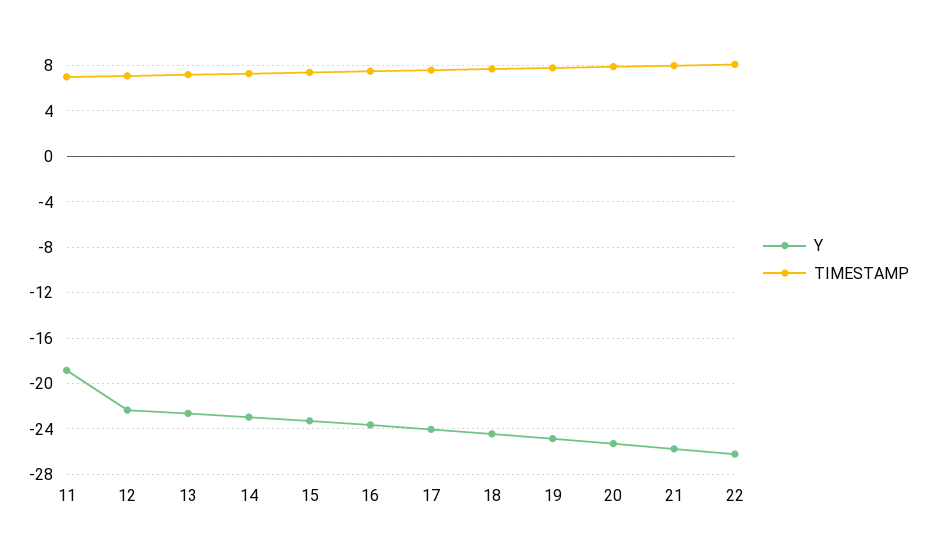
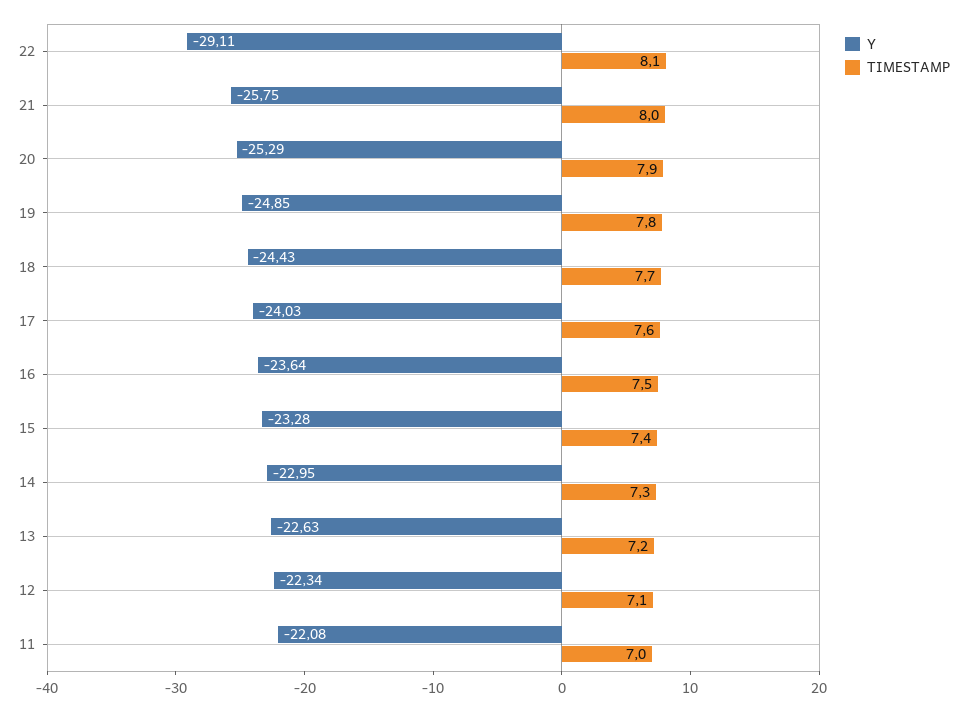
Y, 11: -19 -> -22.08
Y, 22: -26 -> -29.11

